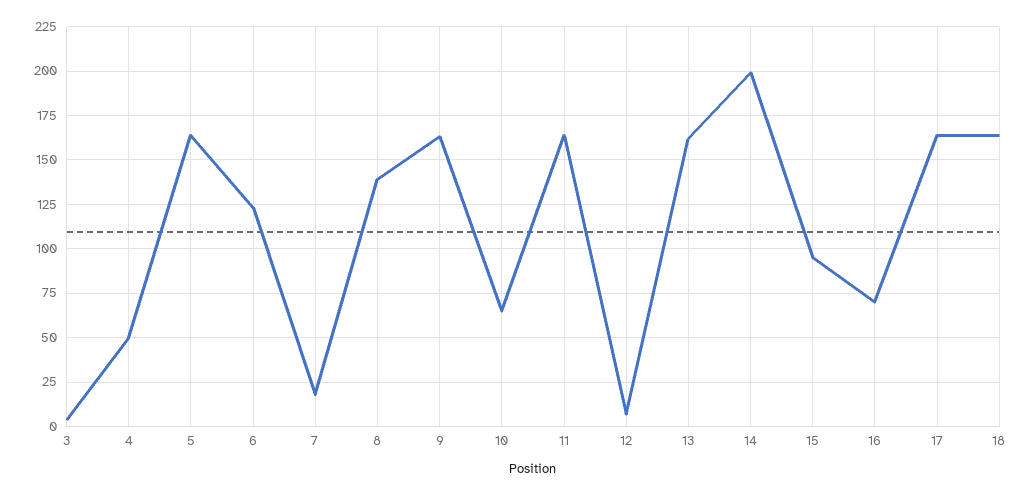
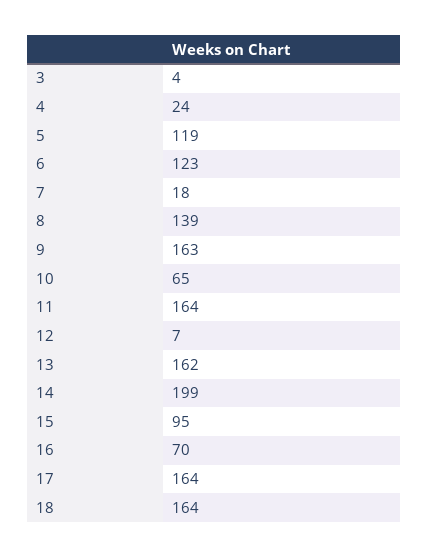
4: 50 -> 24
5: 165 -> 119

